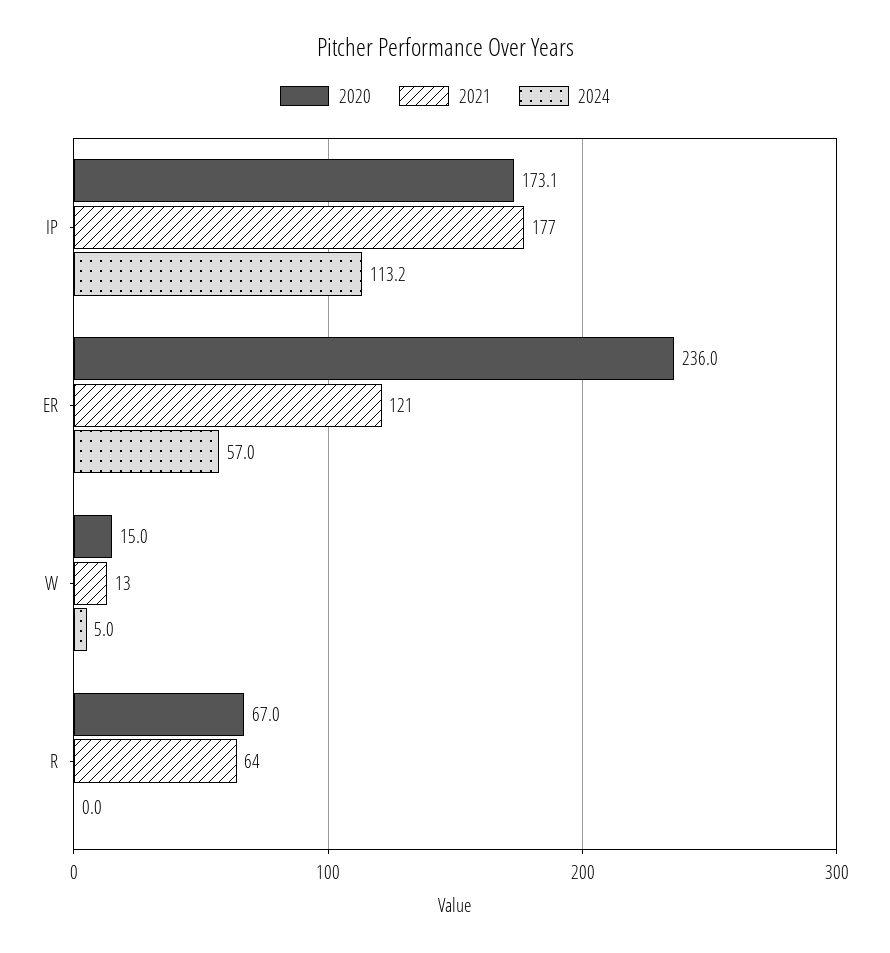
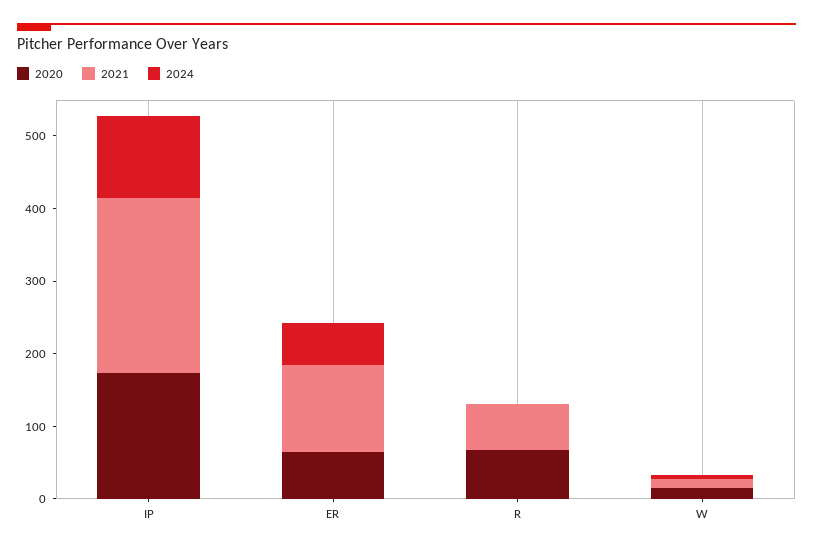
2021, IP: 177 -> 240
2020, ER: 236 -> 60

